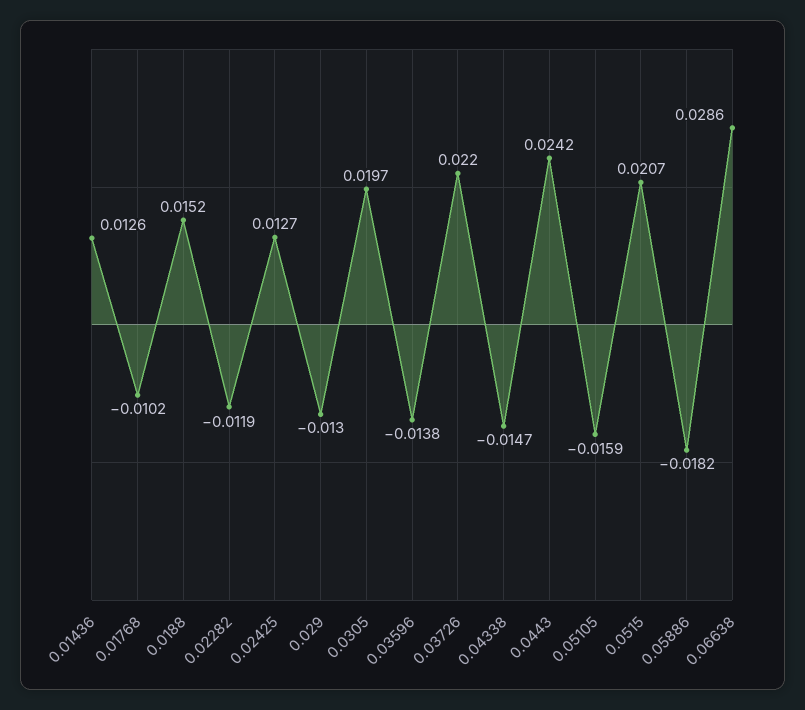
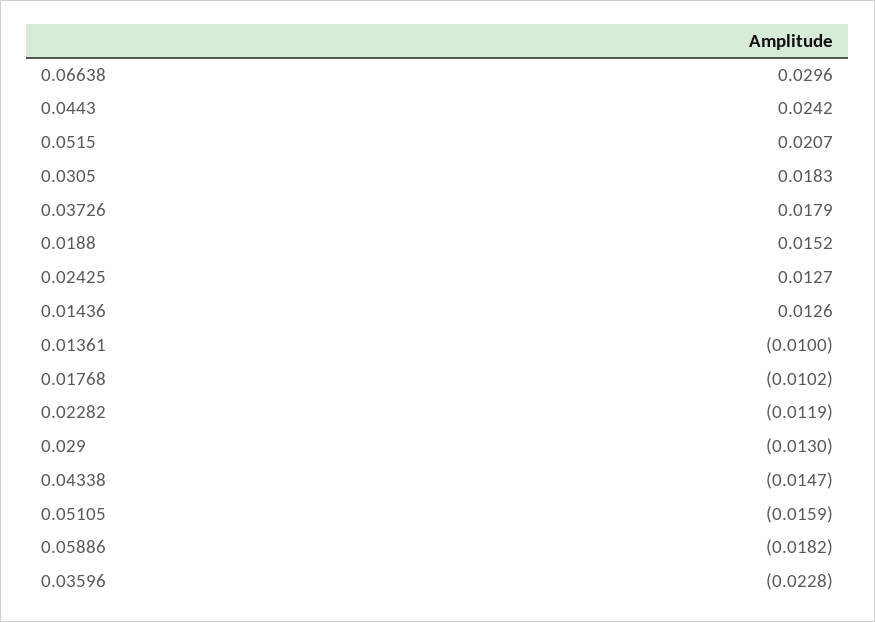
0.0305: 0.0197 -> 0.0183
0.03596: -0.0138 -> -0.0228
0.03726: 0.022 -> 0.0179
0.06638: 0.0286 -> 0.0296
0.01361: none -> -0.01

